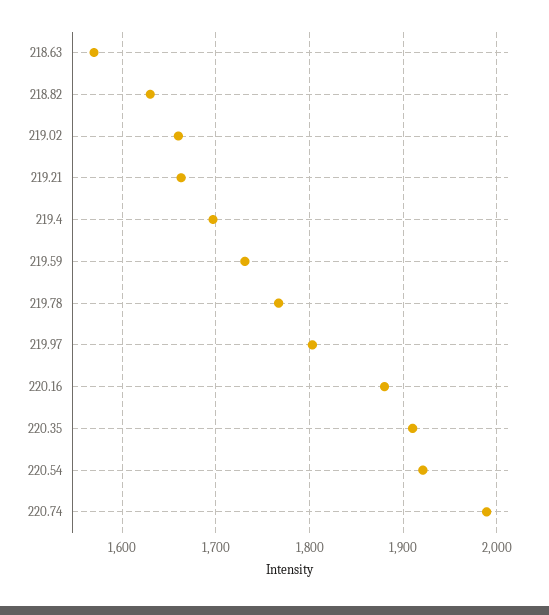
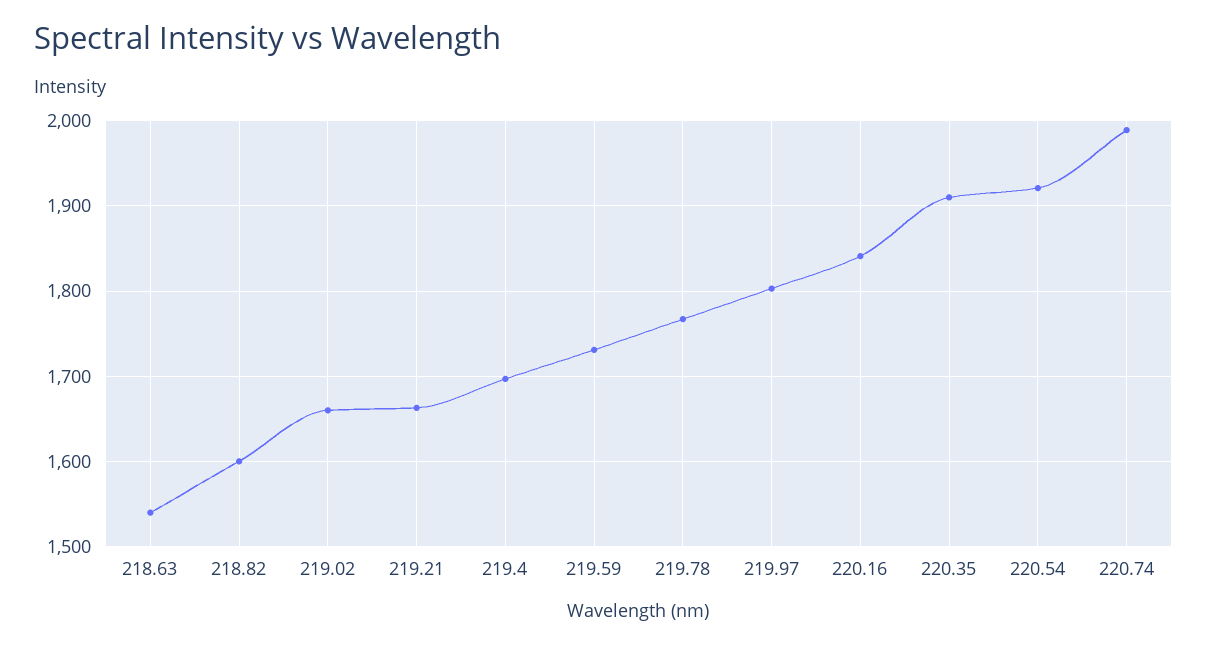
218.63: 1570 -> 1540
218.82: 1630 -> 1600
220.16: 1880 -> 1840

